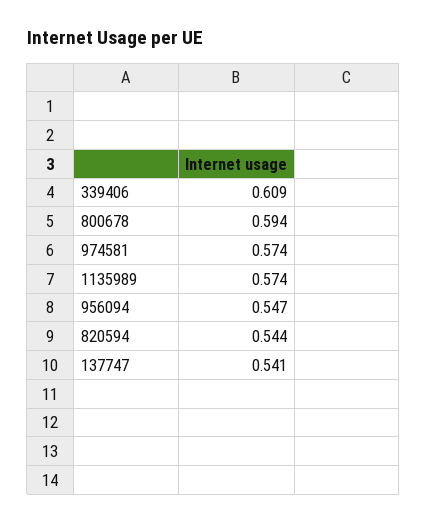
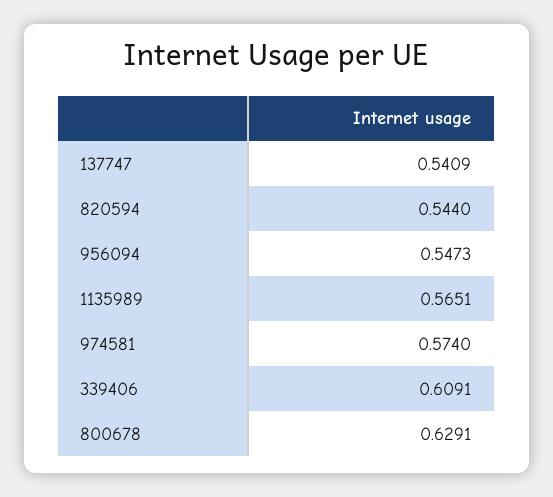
800678: 0.594 -> 0.6291
1135989: 0.574 -> 0.5651

